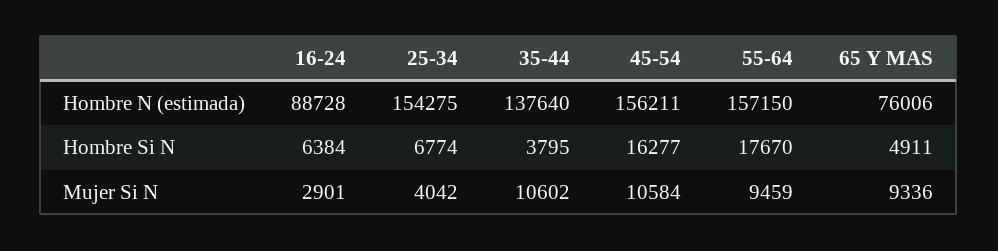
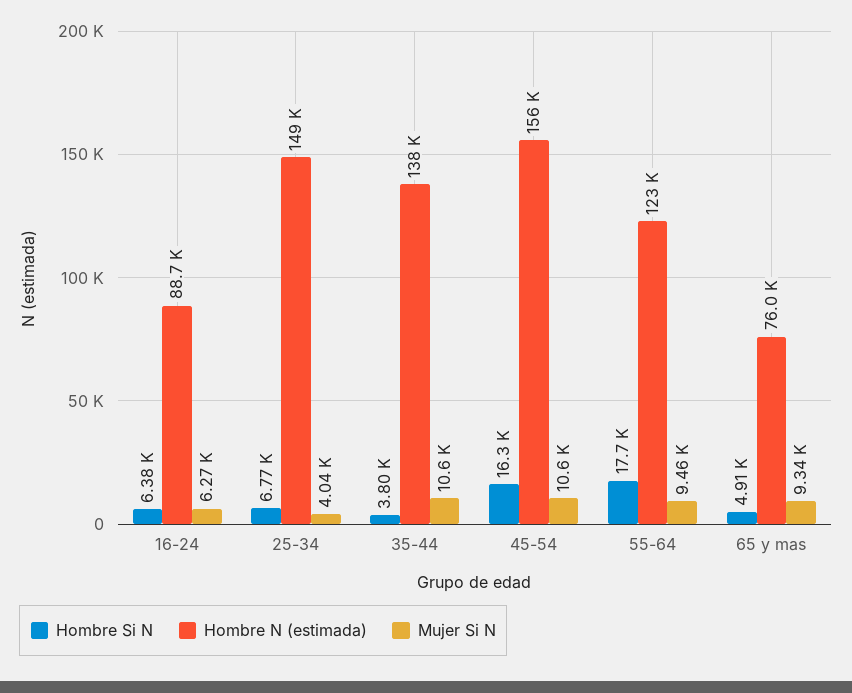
Hombre N (estimada), 25-34: 154275 -> 149000
Hombre N (estimada), 55-64: 157150 -> 123000
Mujer Si N, 16-24: 2901 -> 6270

